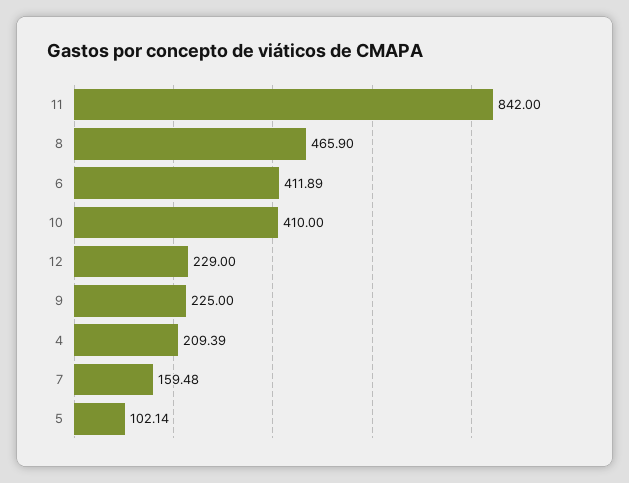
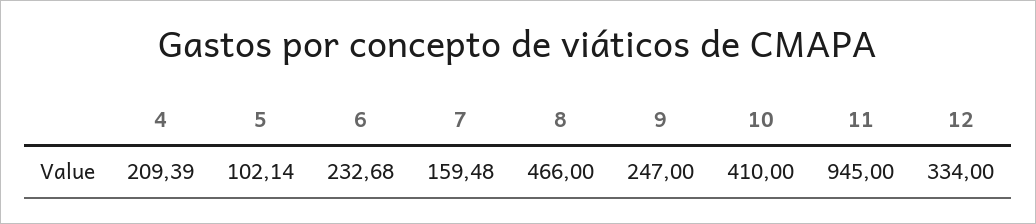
11: 842 -> 945
8: 465.9 -> 466
6: 411.89 -> 232.68
12: 229 -> 334
9: 225 -> 247

